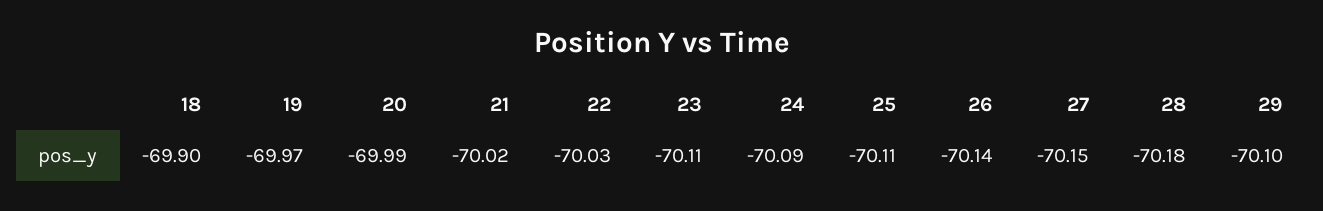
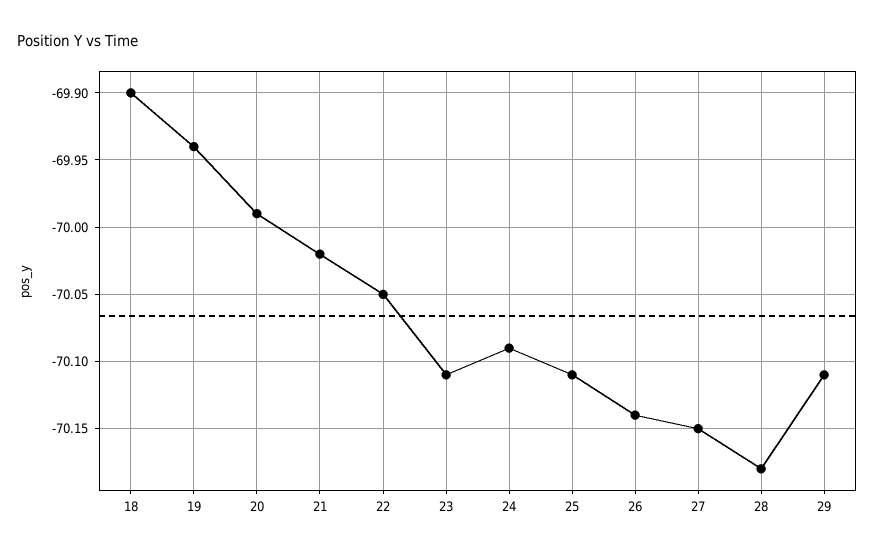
19: -69.97 -> -69.94
22: -70.03 -> -70.05
29: -70.1 -> -70.11

